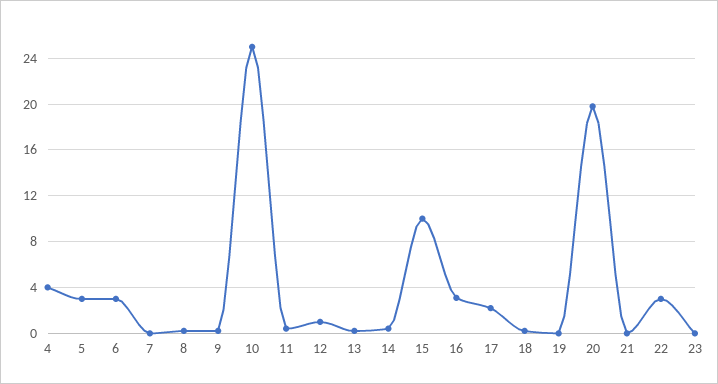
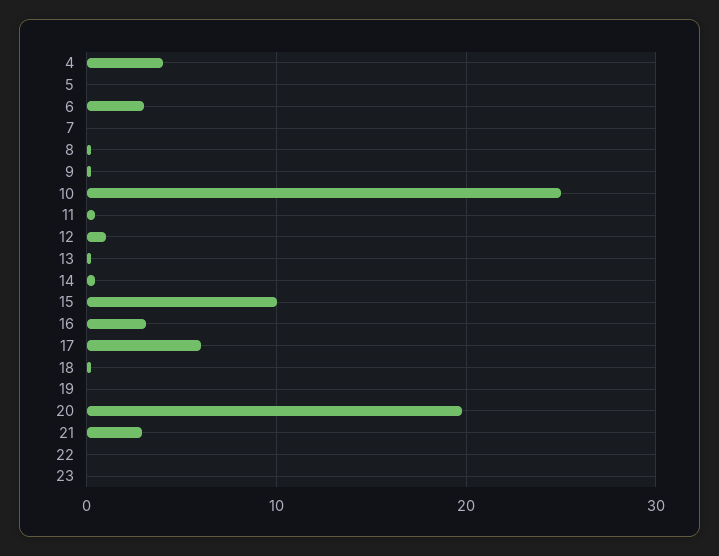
5: 3 -> 0
17: 2 -> 6
21: 0 -> 3
22: 3 -> 0

